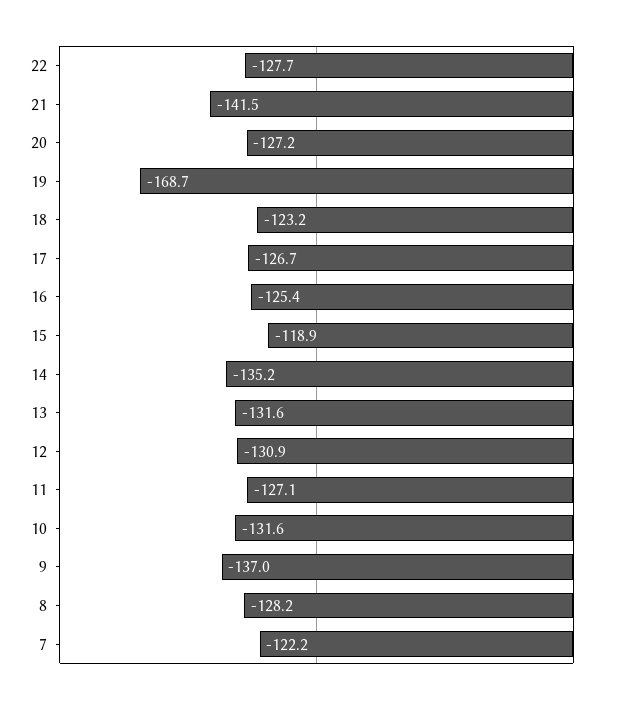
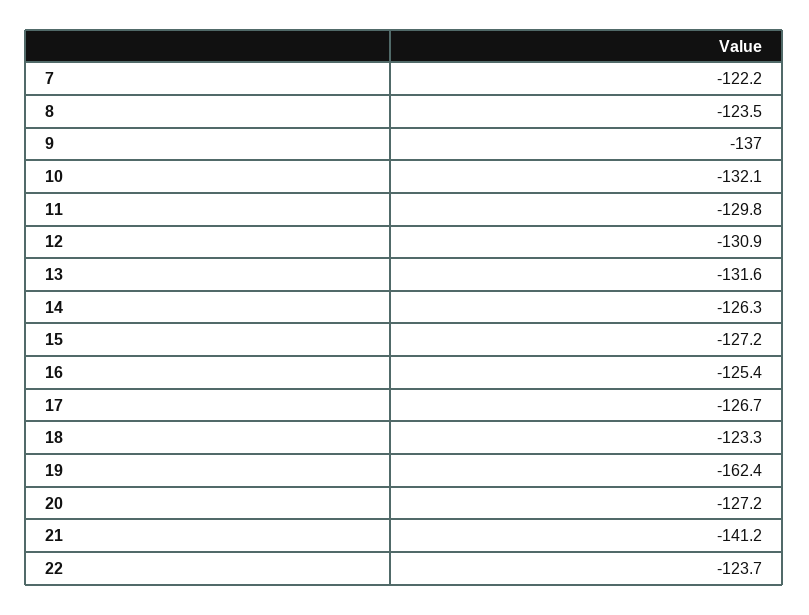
22: -127.7 -> -123.7
21: -141.5 -> -141.2
19: -168.7 -> -162.4
18: -123.2 -> -123.3
15: -118.9 -> -127.2
14: -135.2 -> -126.3
11: -127.1 -> -129.8
10: -131.6 -> -132.1
8: -128.2 -> -123.5

